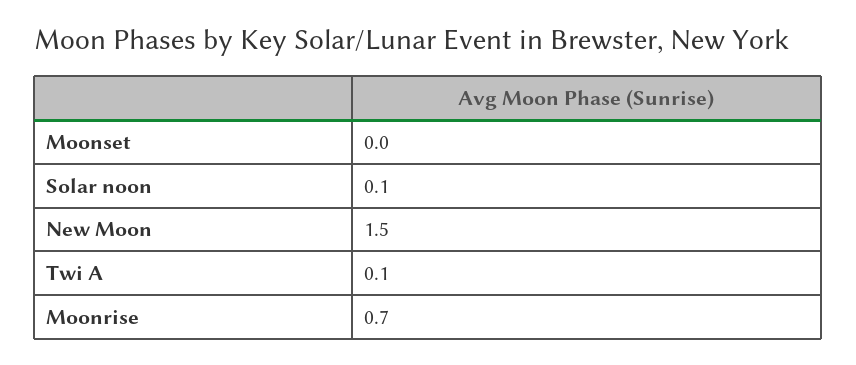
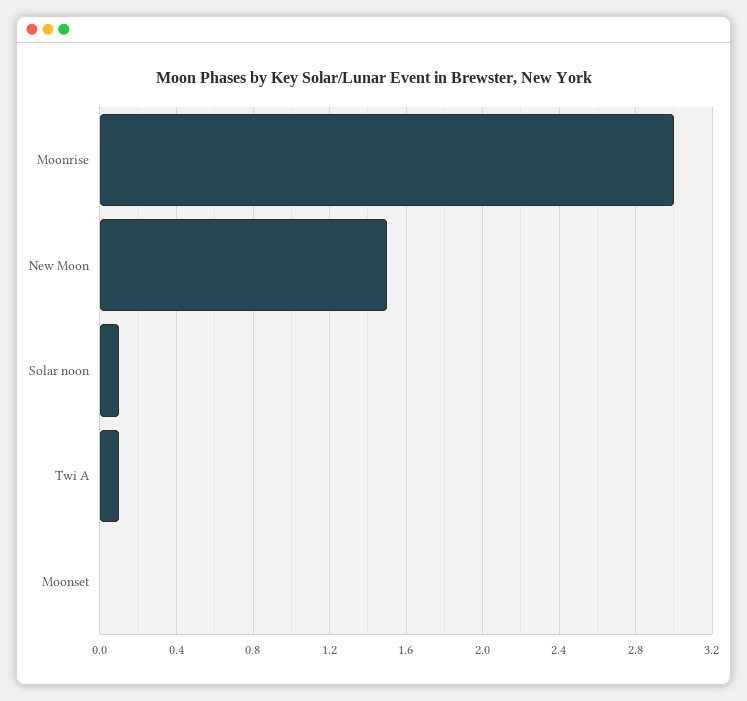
Moonrise: 0.7 -> 3

